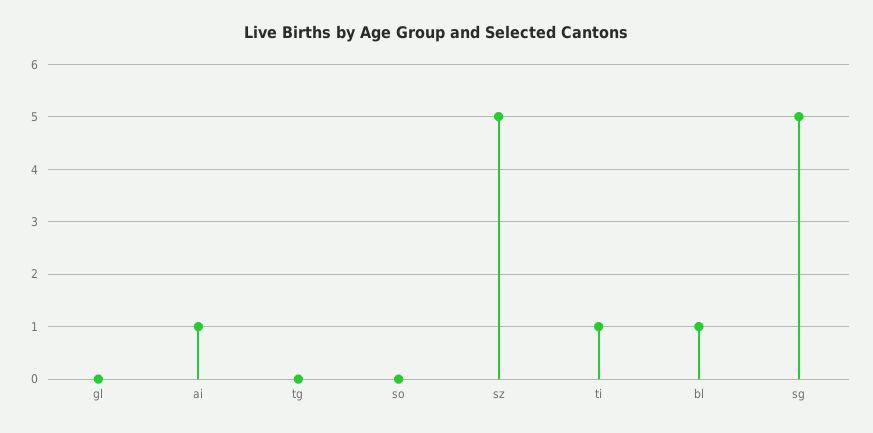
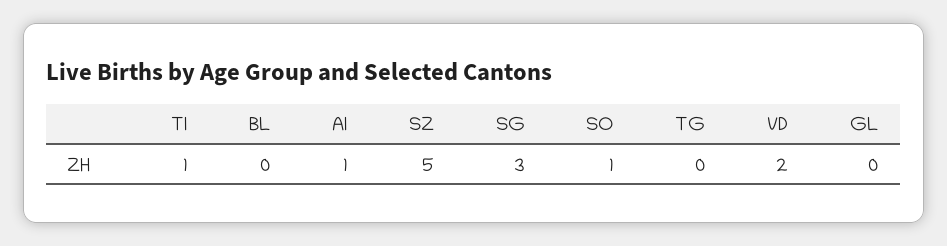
so: 0 -> 1
bl: 1 -> 0
sg: 5 -> 3
VD: none -> 2

